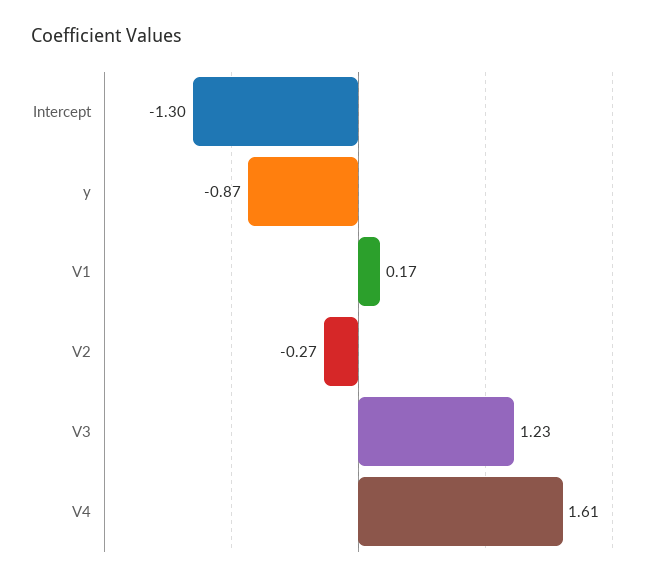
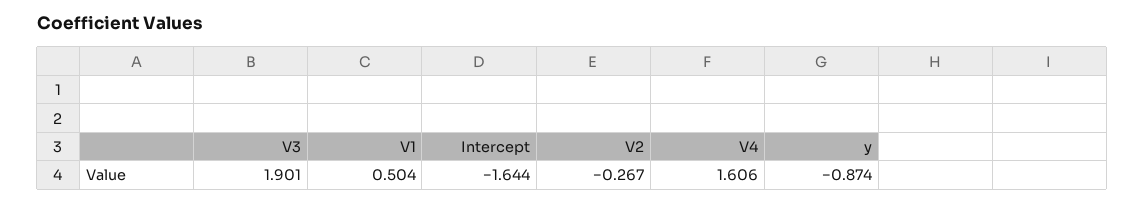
Intercept: -1.3 -> -1.644
V1: 0.17 -> 0.504
V3: 1.23 -> 1.901

